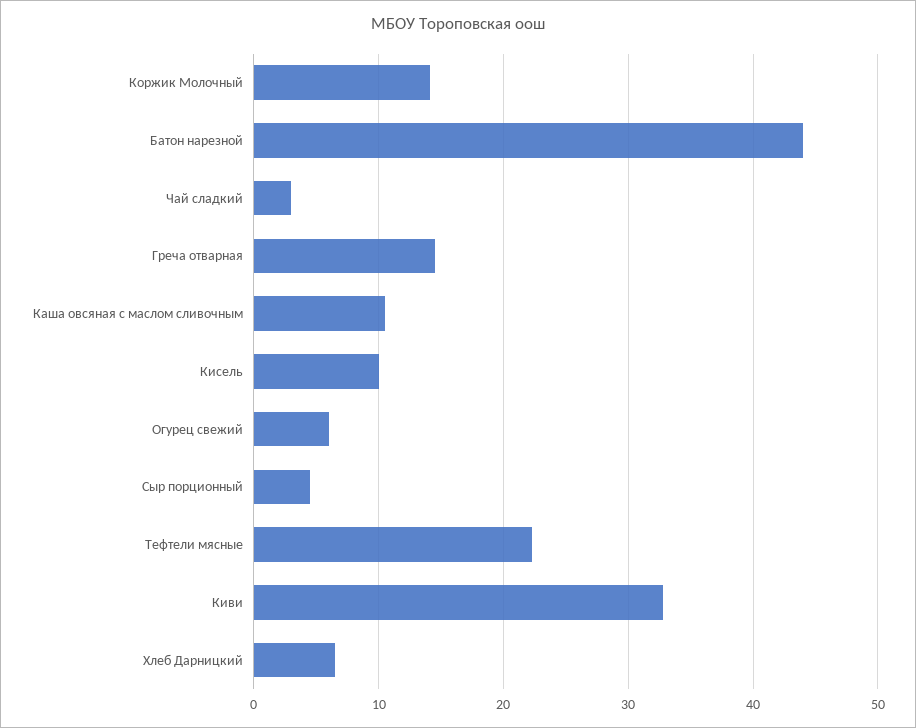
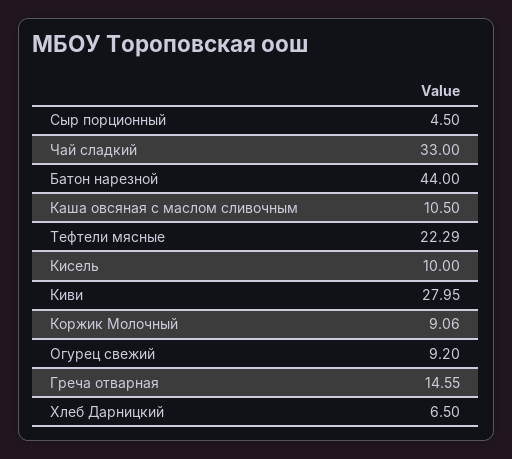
Коржик Молочный: 14 -> 9.06
Чай сладкий: 3 -> 33
Огурец свежий: 6 -> 9.2
Киви: 33 -> 27.95

